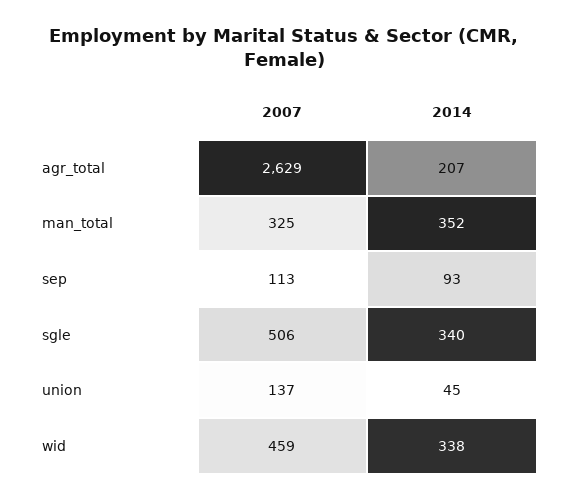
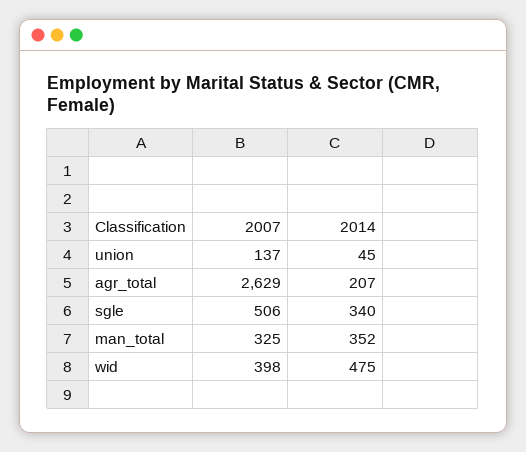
2007, sep: 113 -> none
2014, sep: 93 -> none
2007, wid: 459 -> 398
2014, wid: 338 -> 475

